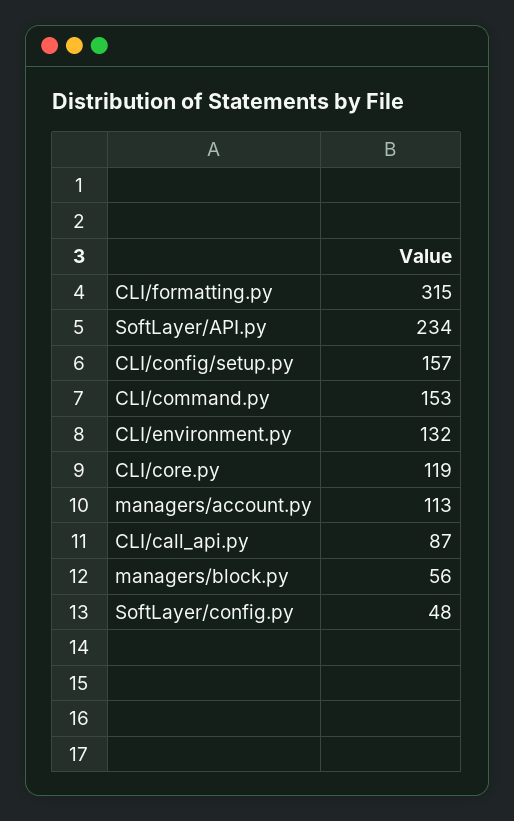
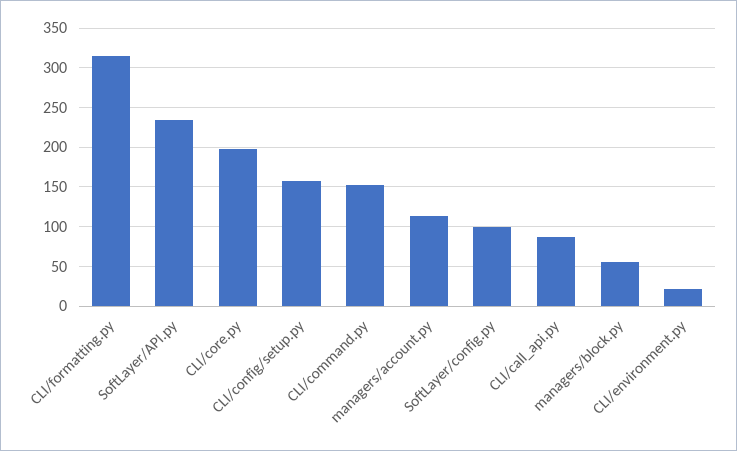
CLI/environment.py: 132 -> 20
CLI/core.py: 119 -> 200
SoftLayer/config.py: 48 -> 100

